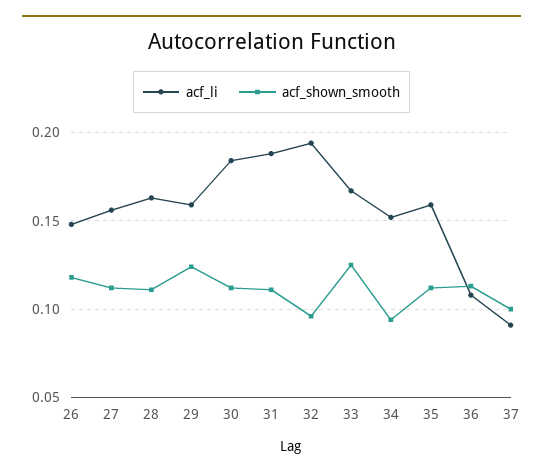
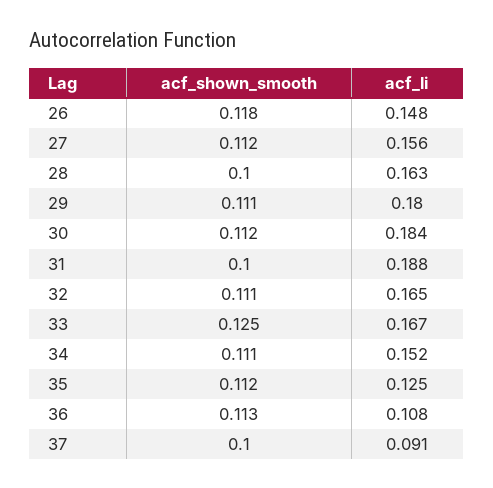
acf_shown_smooth, 28: 0.11 -> 0.1
acf_li, 29: 0.16 -> 0.18
acf_shown_smooth, 29: 0.125 -> 0.111
acf_shown_smooth, 31: 0.11 -> 0.1
acf_li, 32: 0.195 -> 0.165
acf_shown_smooth, 32: 0.095 -> 0.111
acf_shown_smooth, 34: 0.095 -> 0.111
acf_li, 35: 0.16 -> 0.125

